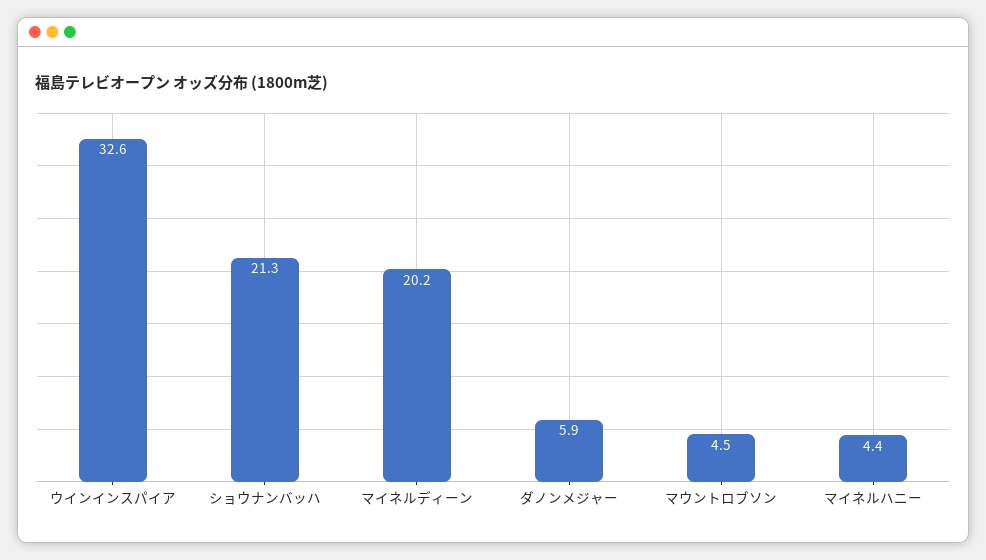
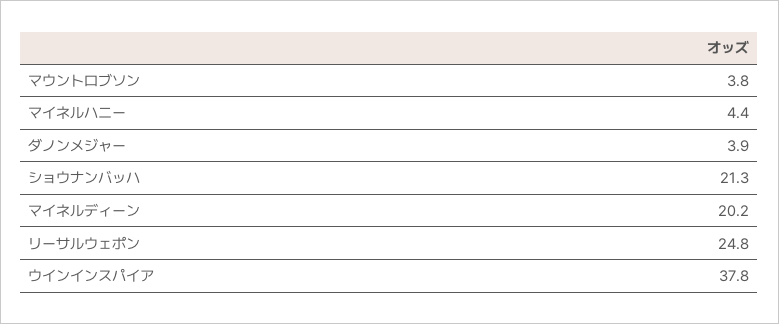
ウインインスパイア: 32.6 -> 37.8
ダノンメジャー: 5.9 -> 3.9
マウントロブソン: 4.5 -> 3.8
リーサルウェポン: none -> 24.8

